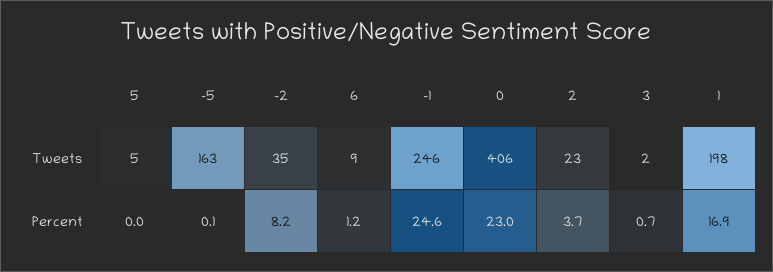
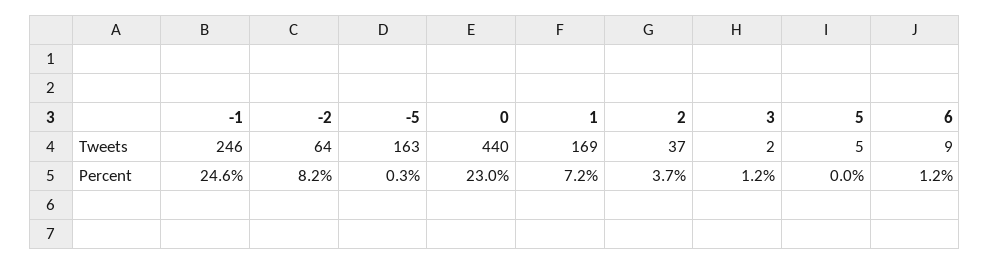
-2, Tweets: 35 -> 64
0, Tweets: 406 -> 440
2, Tweets: 23 -> 37
1, Tweets: 198 -> 169
-5, Percent: 0.1 -> 0.3
3, Percent: 0.7 -> 1.2
1, Percent: 16.9 -> 7.2

